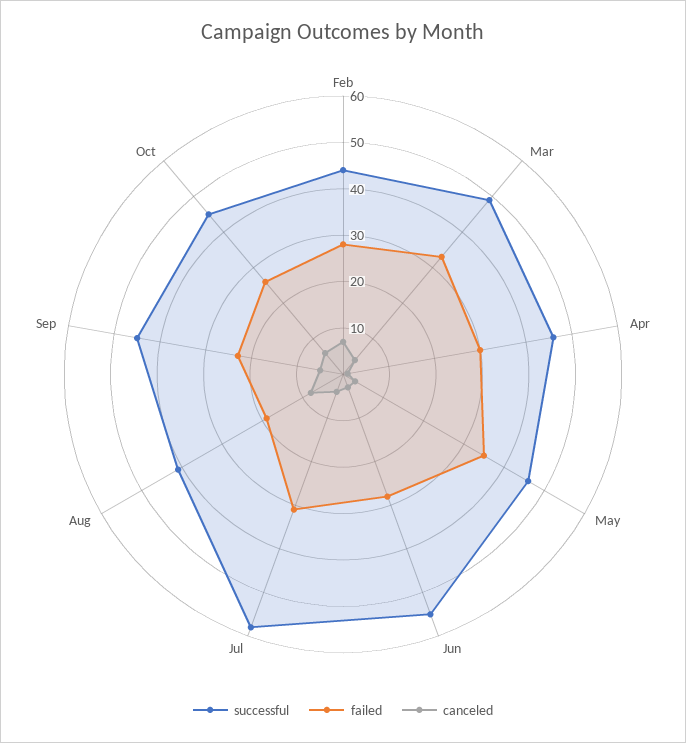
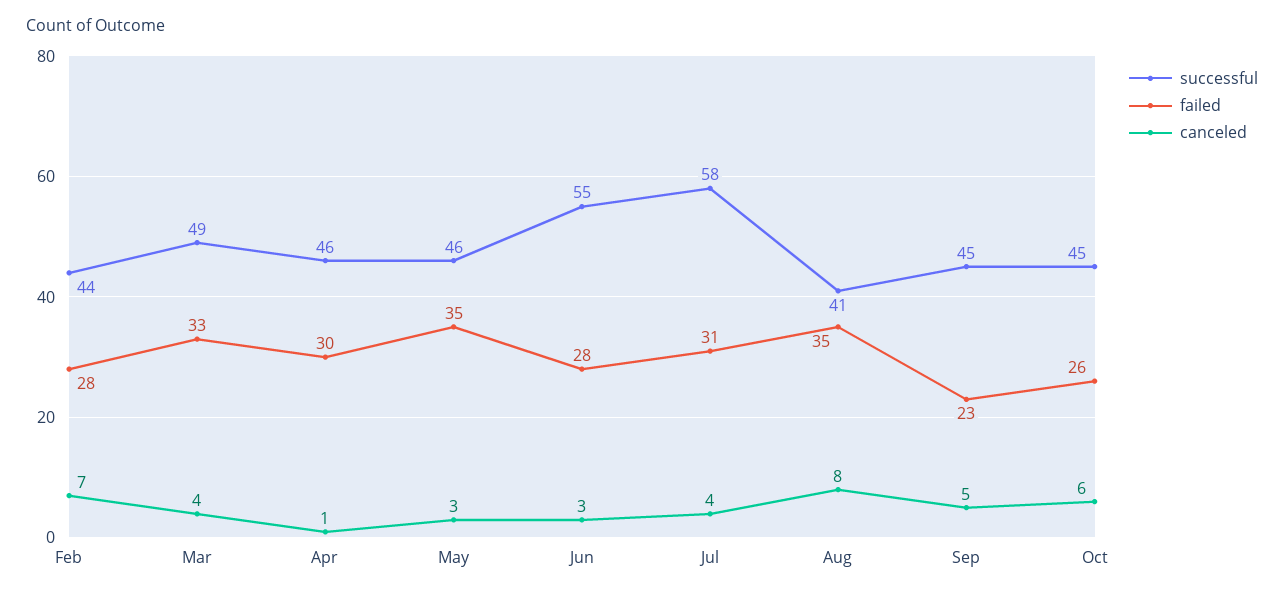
failed, Aug: 20 -> 35

